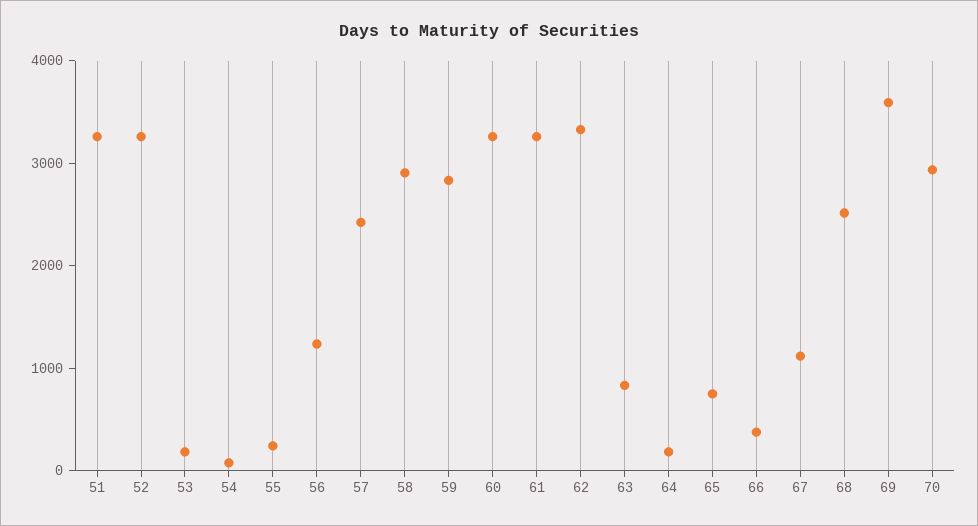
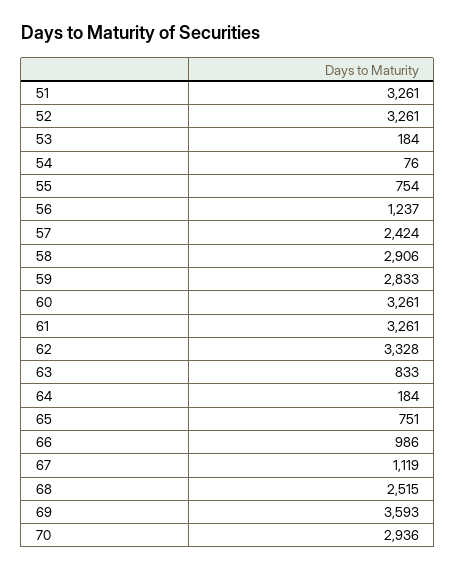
55: 200 -> 754
66: 400 -> 986

